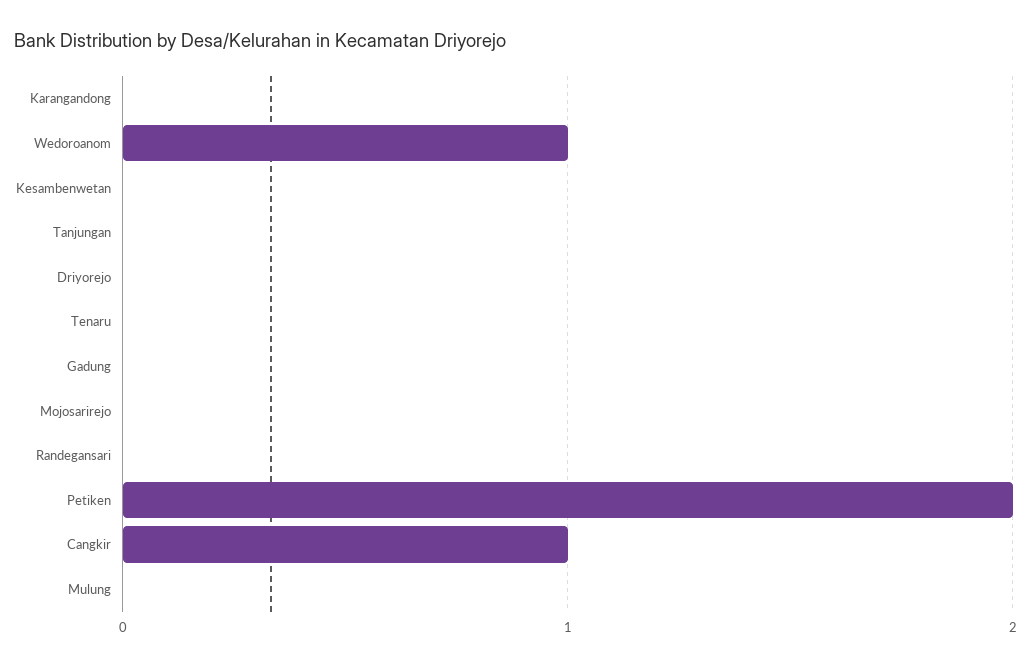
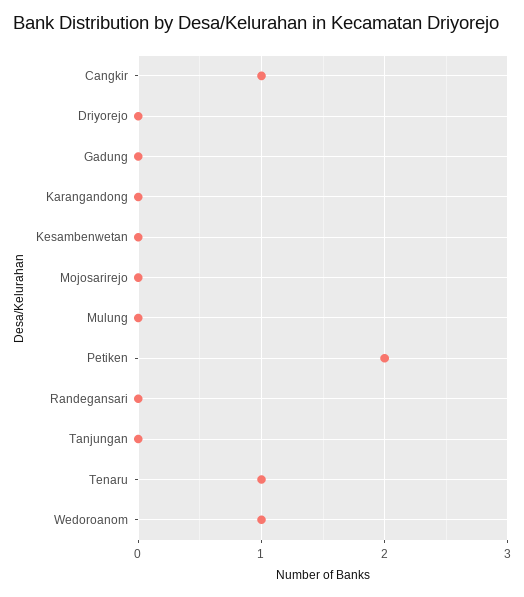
Tenaru: 0 -> 1

